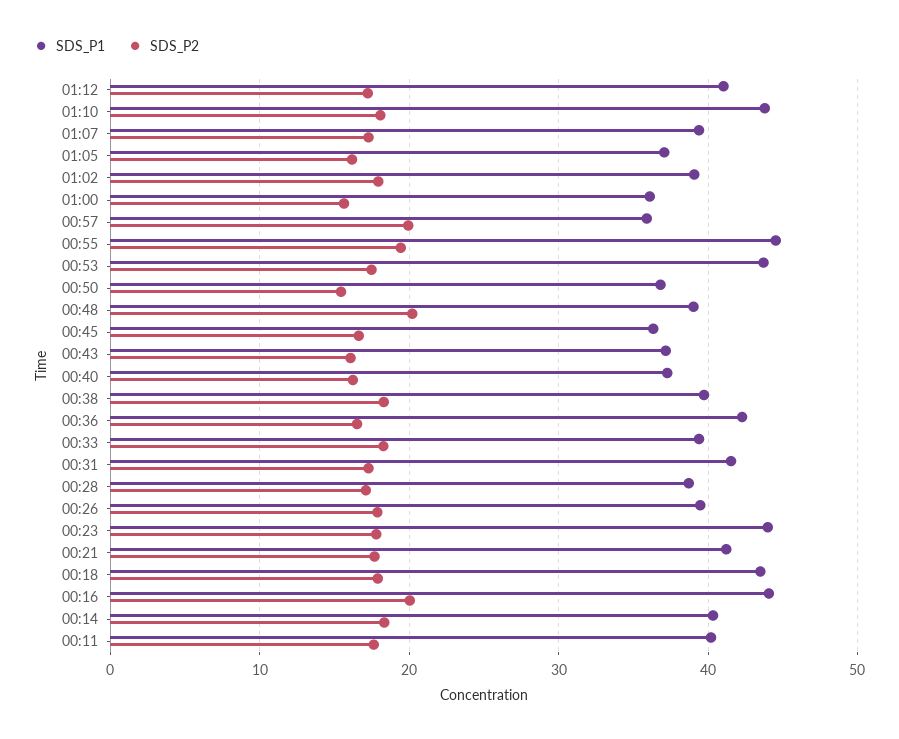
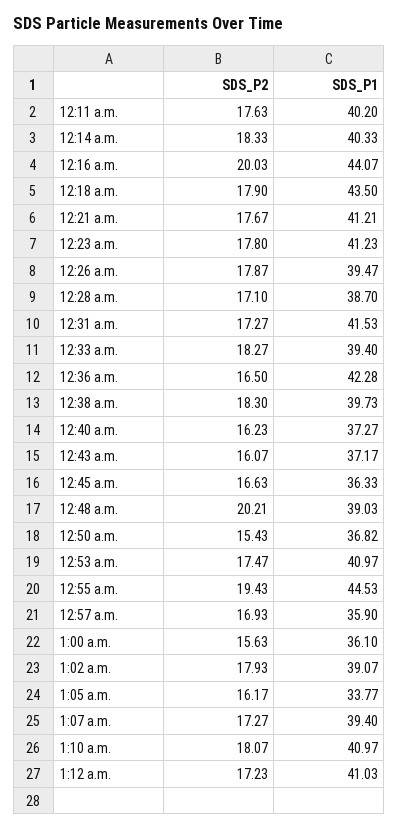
SDS_P1, 01:10: 44 -> 40.97
SDS_P1, 01:05: 37 -> 33.77
SDS_P2, 00:57: 20 -> 16.93
SDS_P1, 00:53: 44 -> 40.97
SDS_P1, 00:23: 44 -> 41.23

